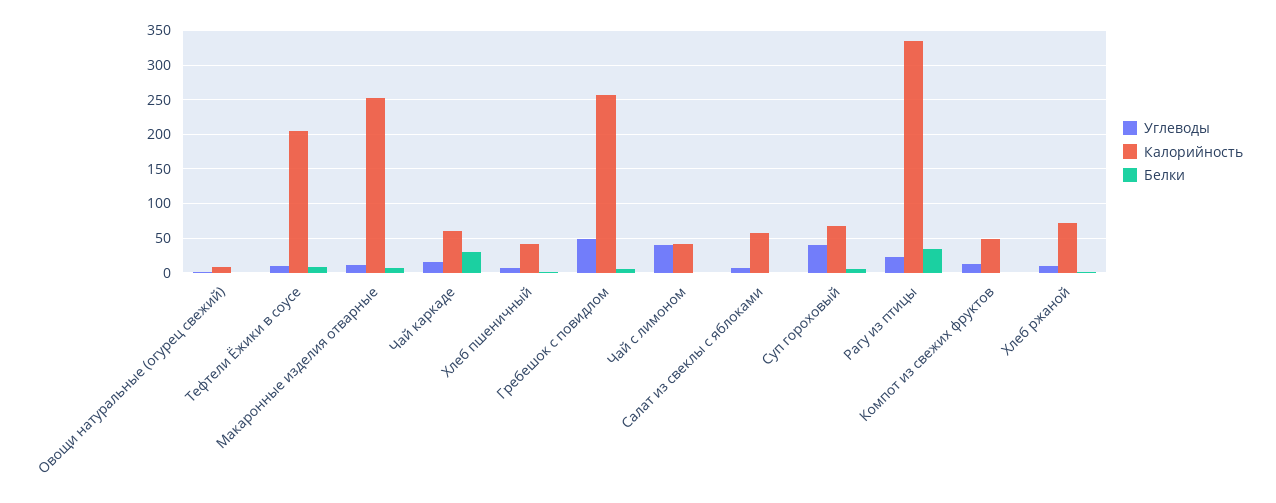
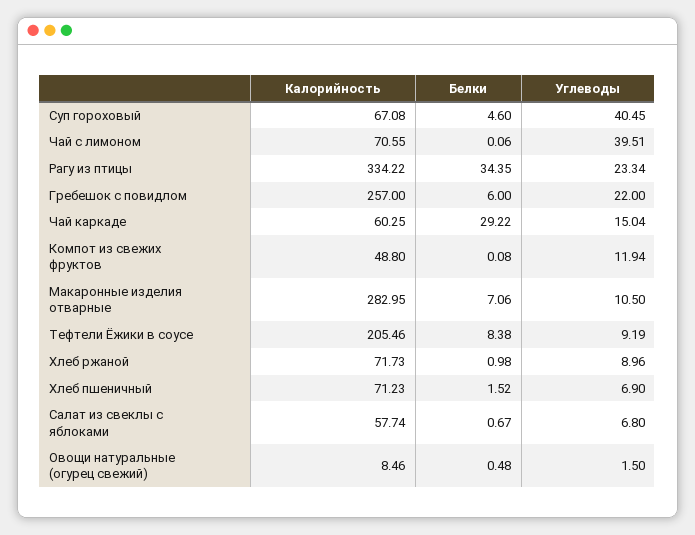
Калорийность, Макаронные изделия отварные: 250 -> 282.95
Калорийность, Хлеб пшеничный: 40 -> 71.23
Углеводы, Гребешок с повидлом: 50 -> 22
Калорийность, Чай с лимоном: 40 -> 70.55

